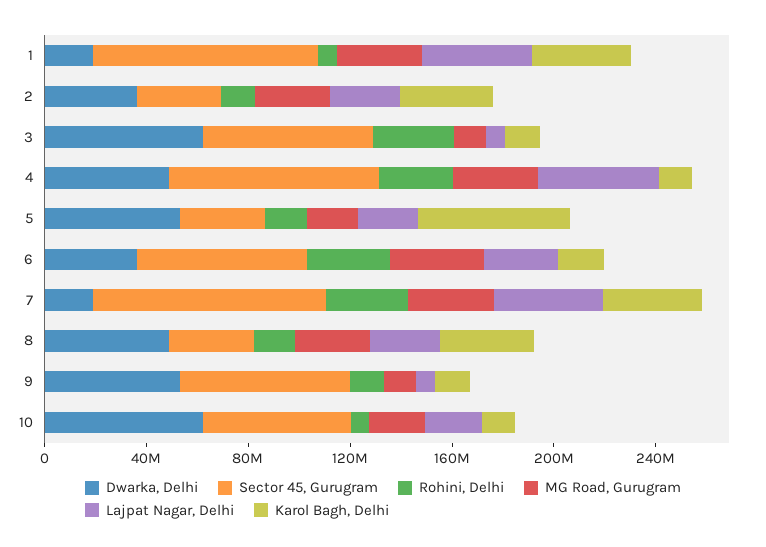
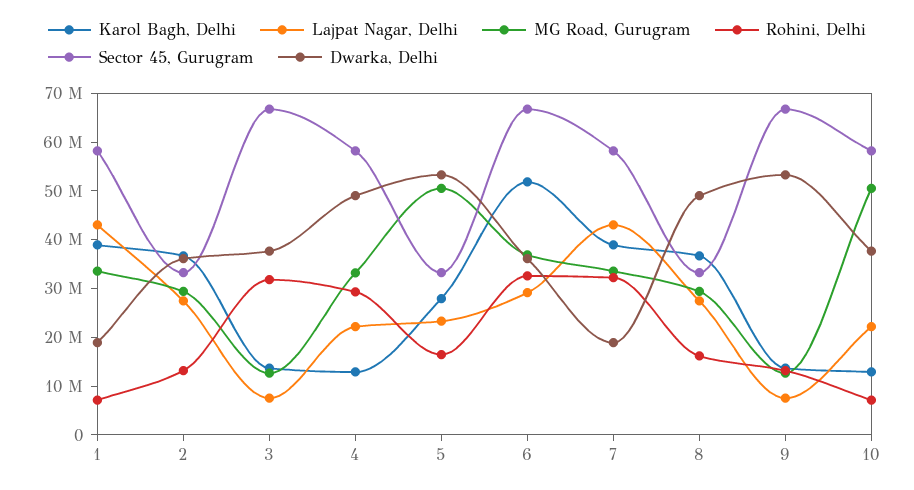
Sector 45, Gurugram, 1: 90000000 -> 58000000
Dwarka, Delhi, 3: 60000000 -> 38000000
Sector 45, Gurugram, 4: 80000000 -> 58000000
Lajpat Nagar, Delhi, 4: 50000000 -> 22000000
MG Road, Gurugram, 5: 20000000 -> 50000000
Karol Bagh, Delhi, 5: 60000000 -> 28000000
Karol Bagh, Delhi, 6: 20000000 -> 52000000
Sector 45, Gurugram, 7: 90000000 -> 58000000
Dwarka, Delhi, 10: 60000000 -> 38000000
MG Road, Gurugram, 10: 20000000 -> 50000000

